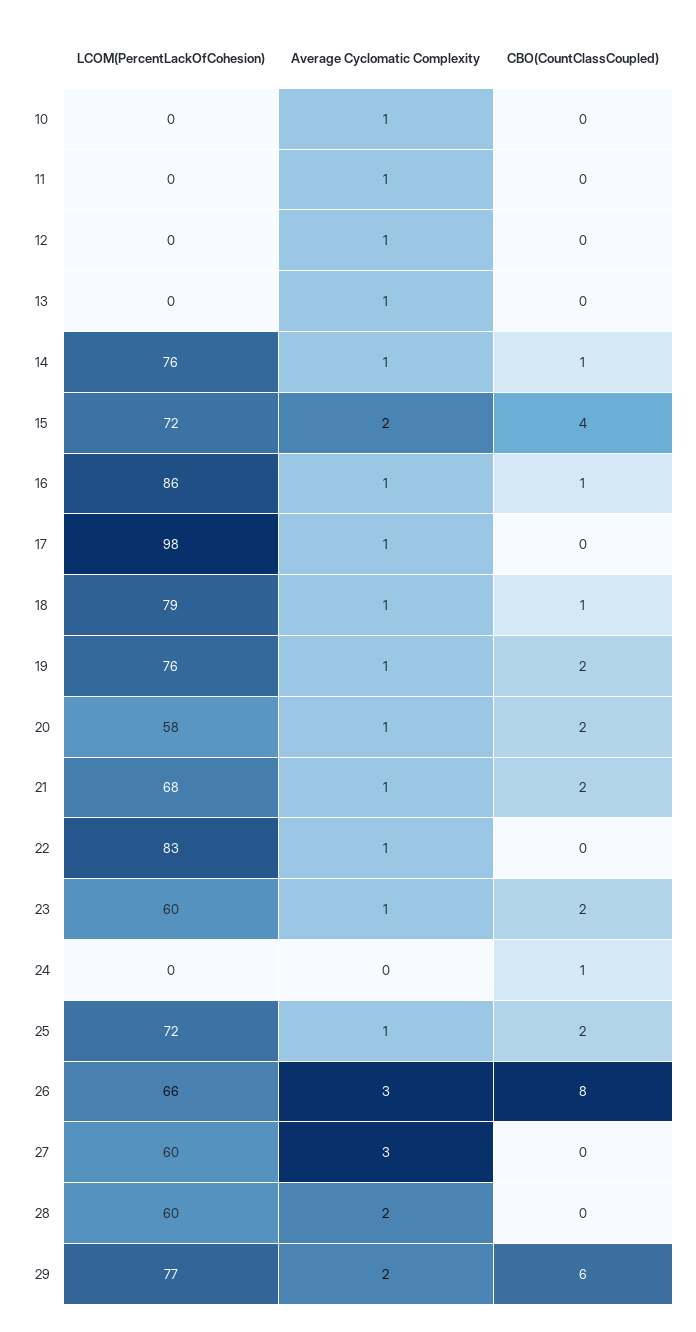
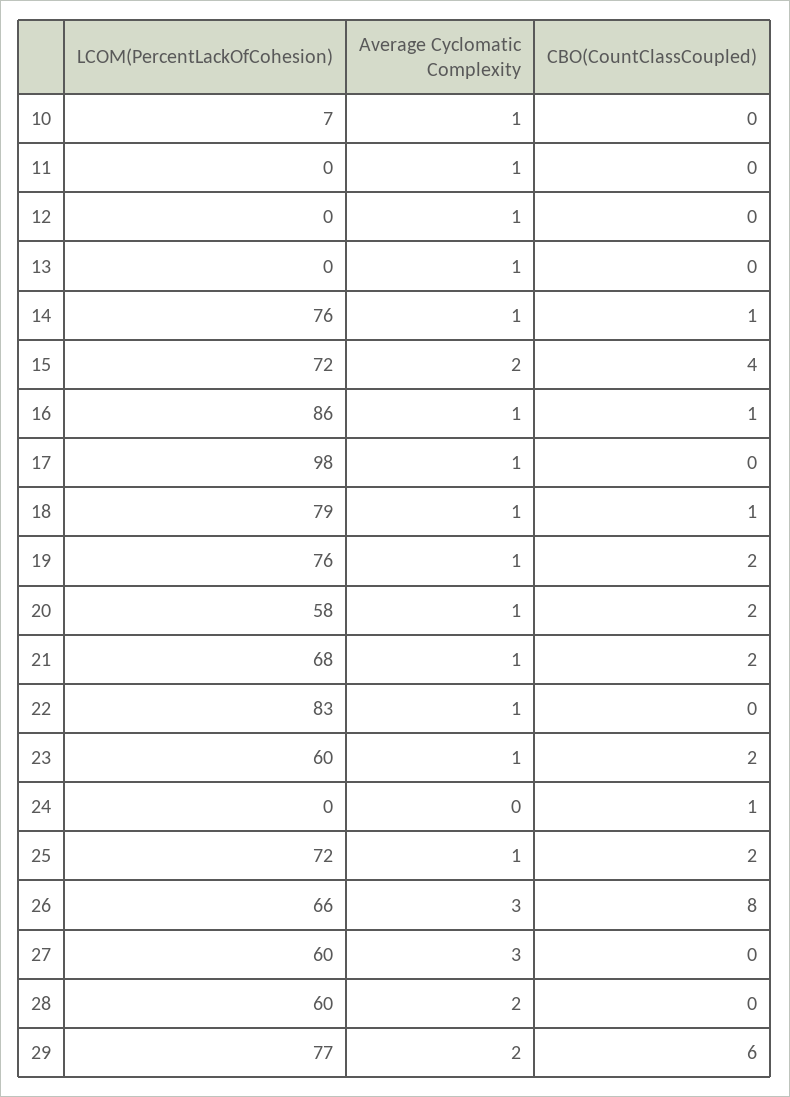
LCOM(PercentLackOfCohesion), 10: 0 -> 7

